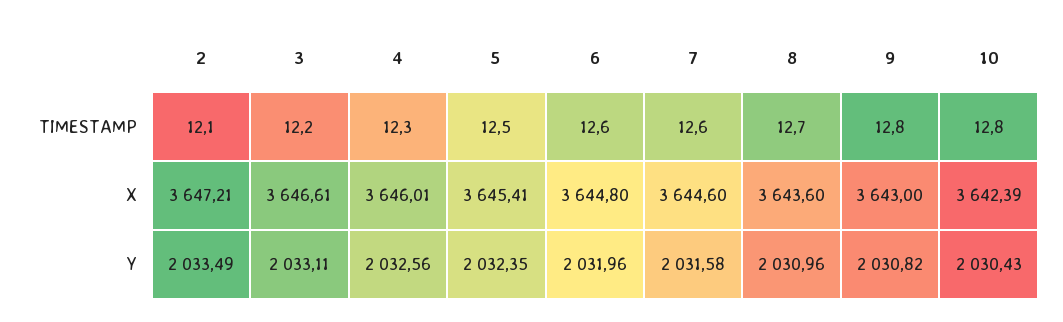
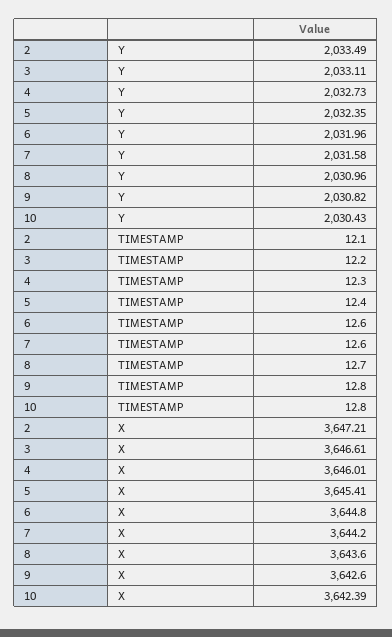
5, TIMESTAMP: 12.5 -> 12.4
7, X: 3644.6 -> 3644.2
9, X: 3643 -> 3642.6
4, Y: 2032.56 -> 2032.73

